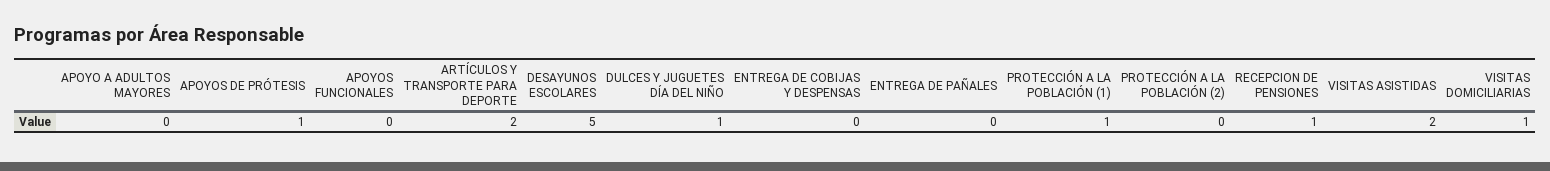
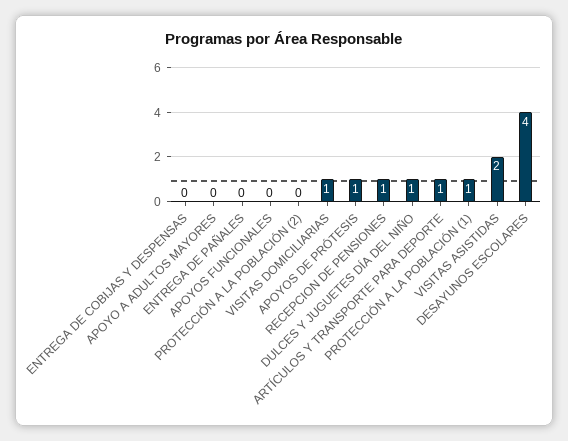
ARTÍCULOS Y TRANSPORTE PARA DEPORTE: 2 -> 1
DESAYUNOS ESCOLARES: 5 -> 4

